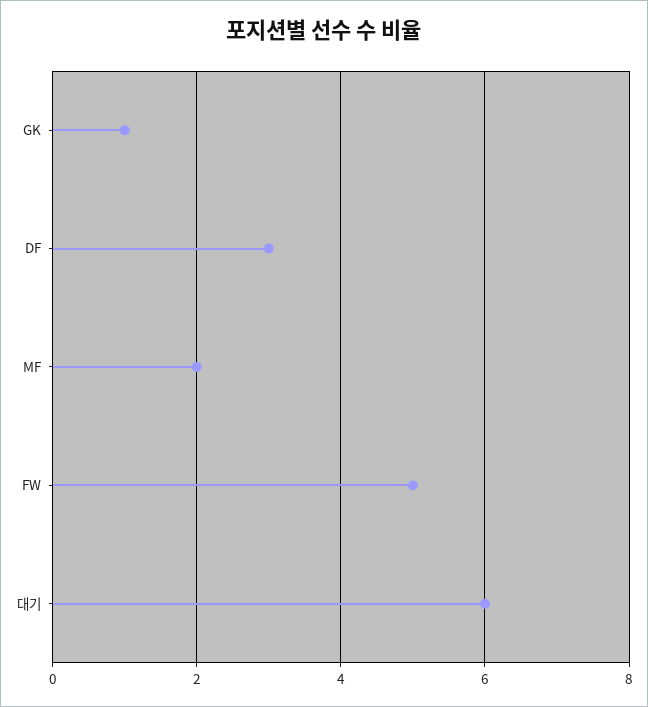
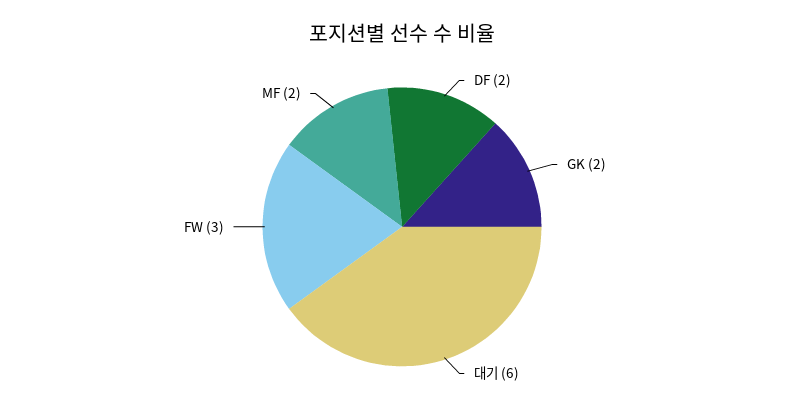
GK: 1 -> 2
DF: 3 -> 2
FW: 5 -> 3

